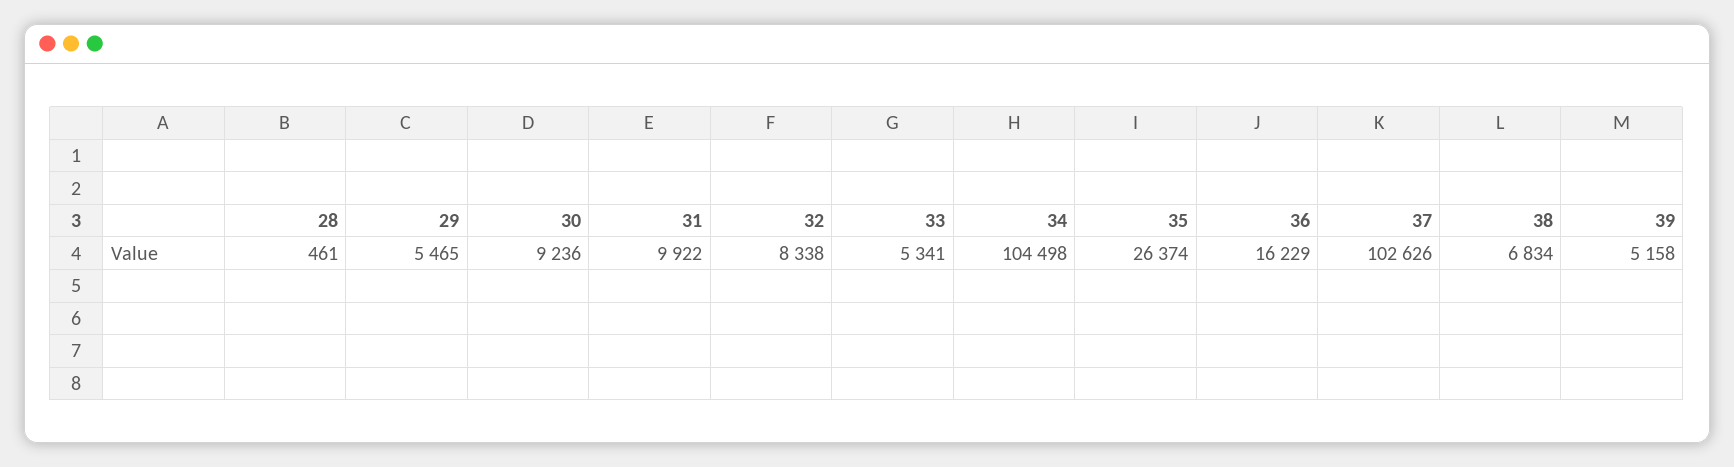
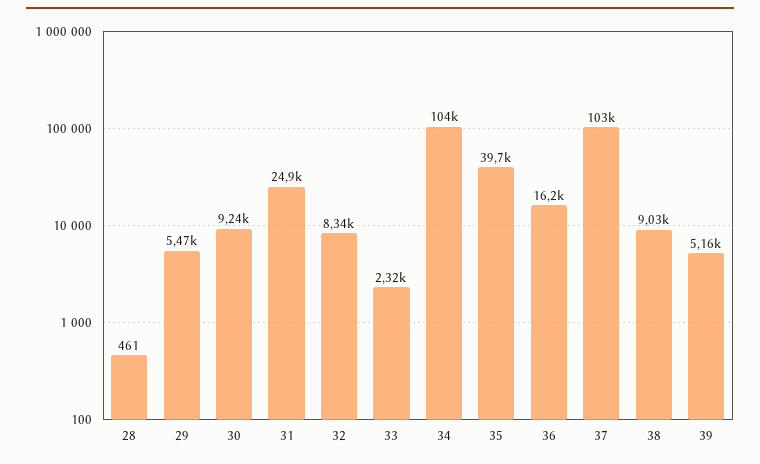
31: 9922 -> 24900
33: 5341 -> 2320
35: 26374 -> 39700
38: 6834 -> 9030

